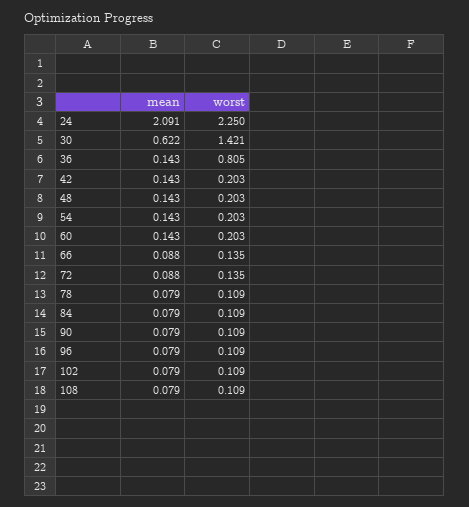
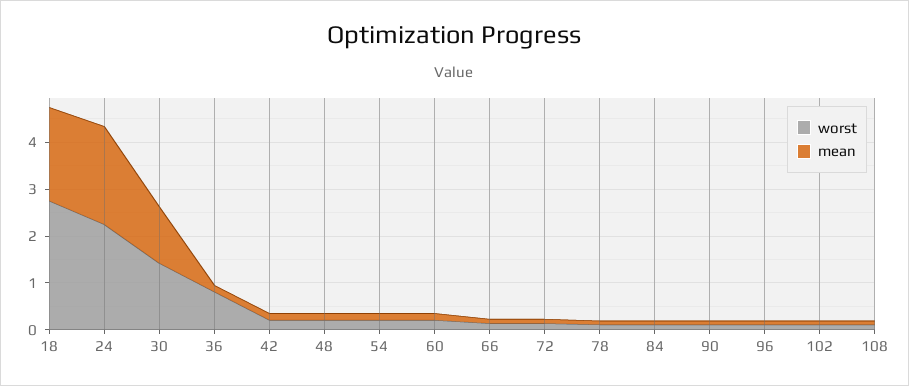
mean, 30: 0.622 -> 1.2
worst, 18: none -> 2.8
mean, 18: none -> 2

